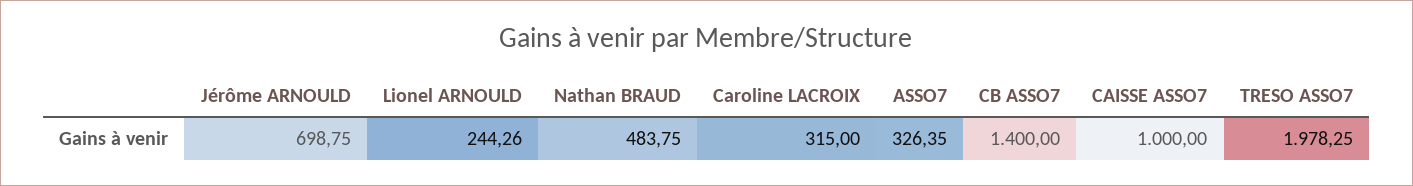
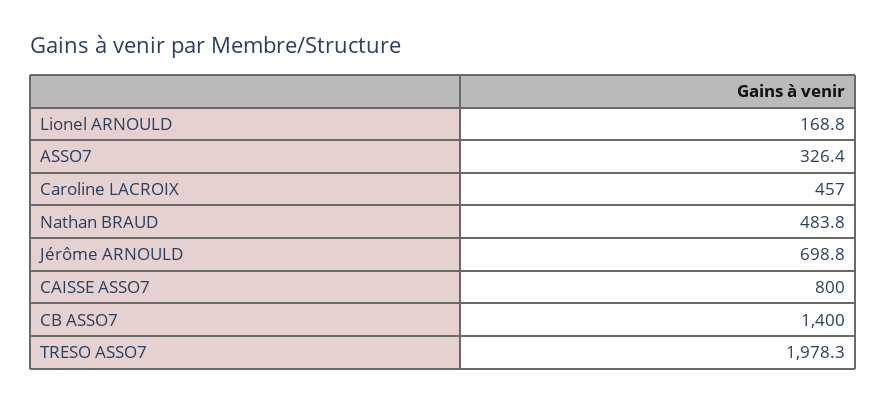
Lionel ARNOULD: 244.26 -> 168.8
Caroline LACROIX: 315 -> 457
CAISSE ASSO7: 1000 -> 800

